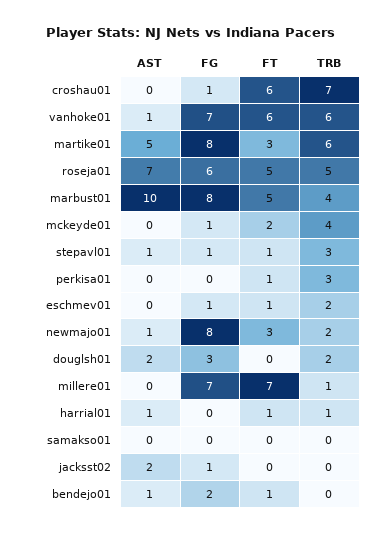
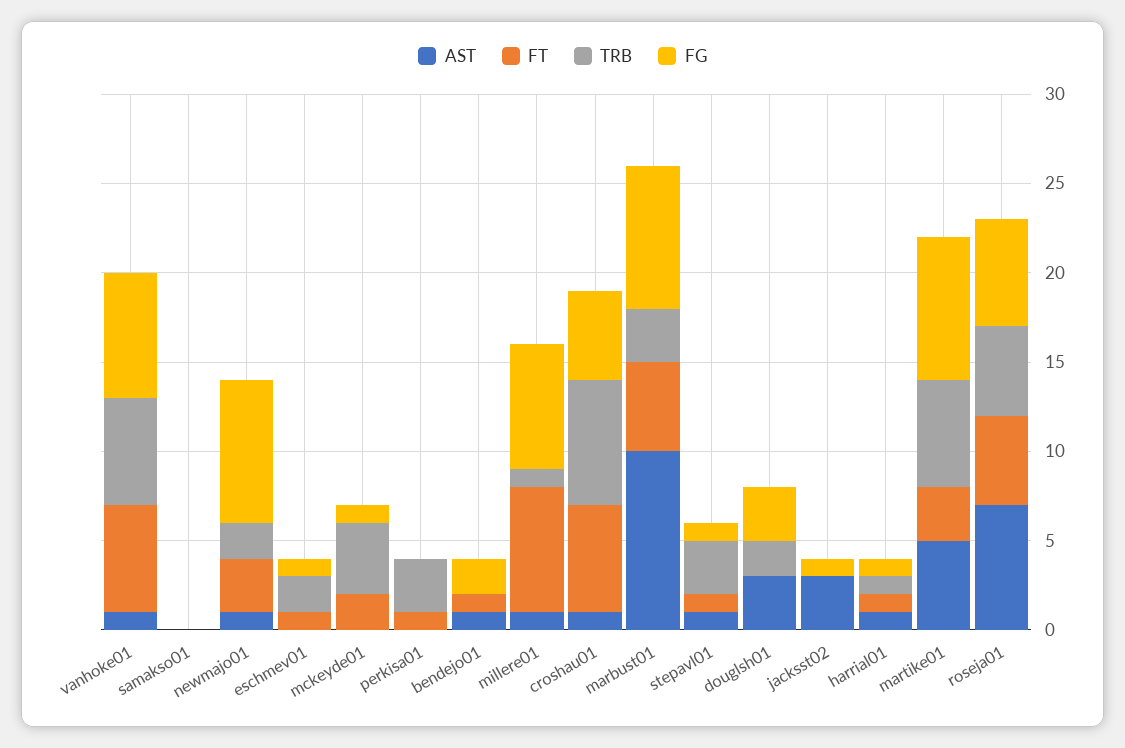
AST, croshau01: 0 -> 1
FG, croshau01: 1 -> 5
TRB, marbust01: 4 -> 3
AST, douglsh01: 2 -> 3
AST, millere01: 0 -> 1
FG, harrial01: 0 -> 1
AST, jacksst02: 2 -> 3

